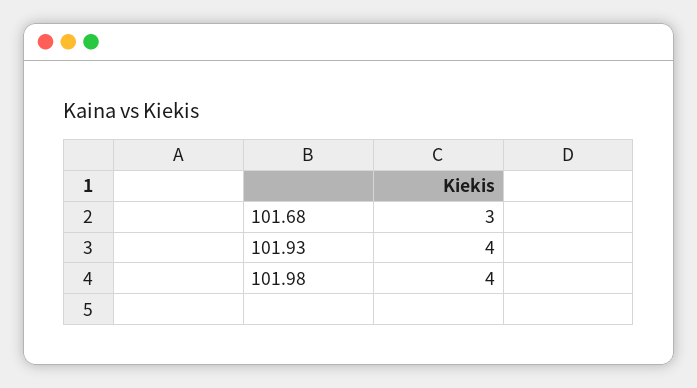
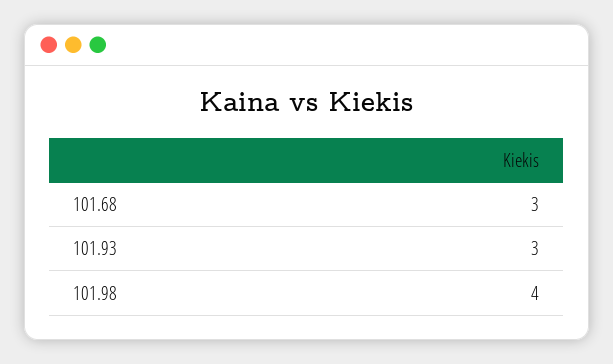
101.93: 4 -> 3

